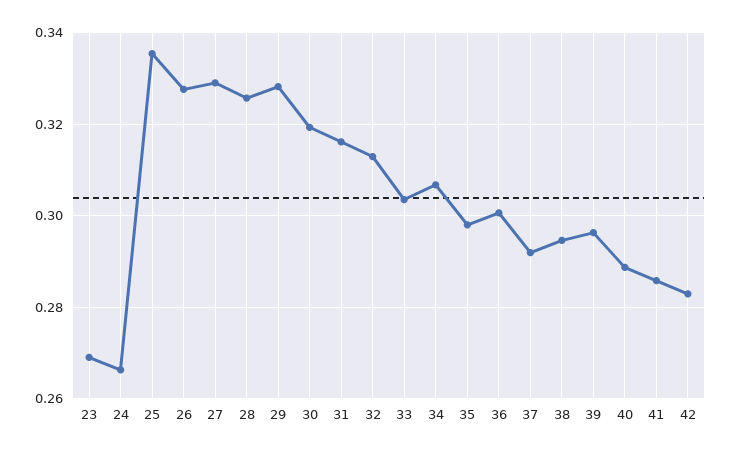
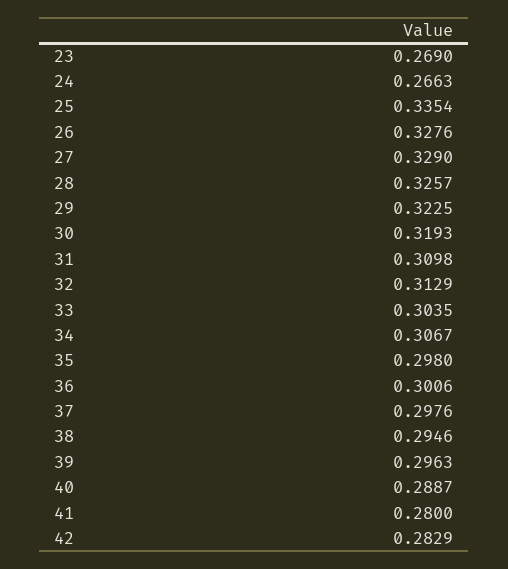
29: 0.328 -> 0.3225
31: 0.316 -> 0.3098
37: 0.292 -> 0.2976
41: 0.286 -> 0.28

